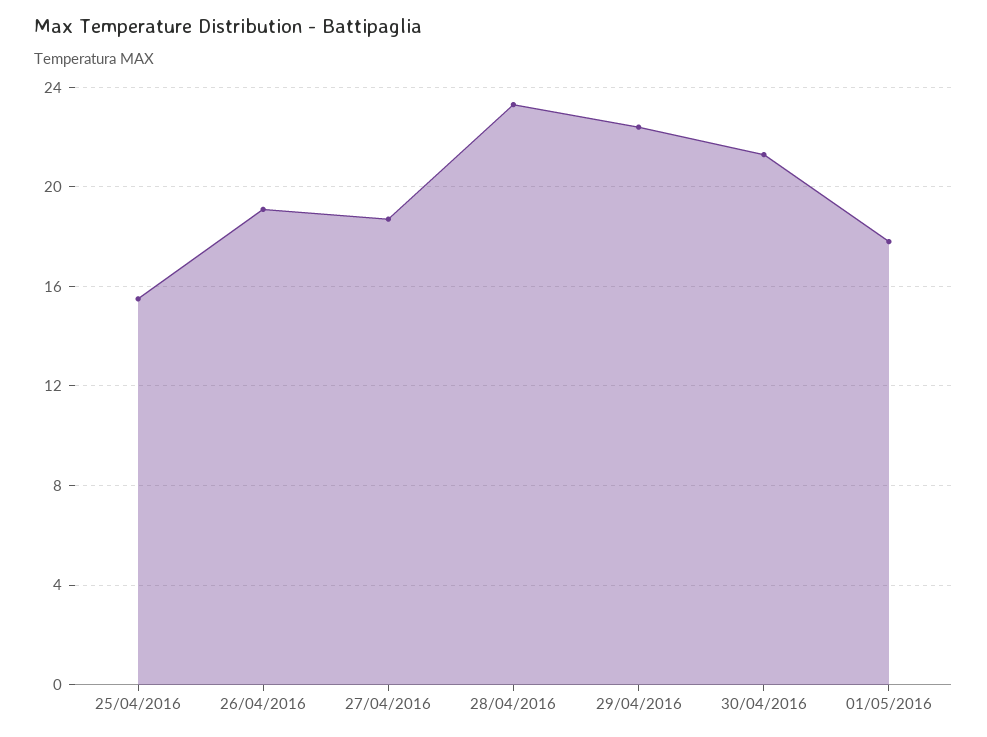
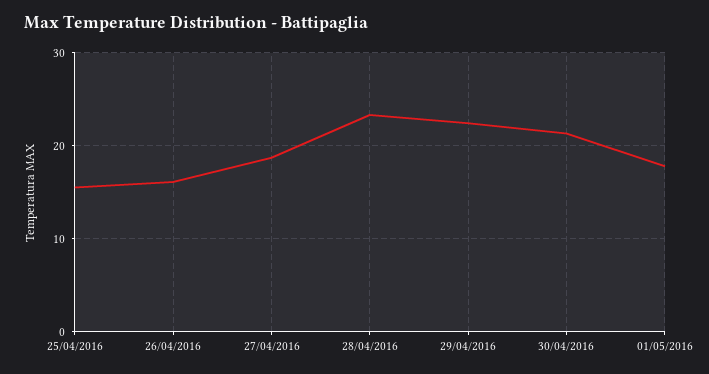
26/04/2016: 19 -> 16

